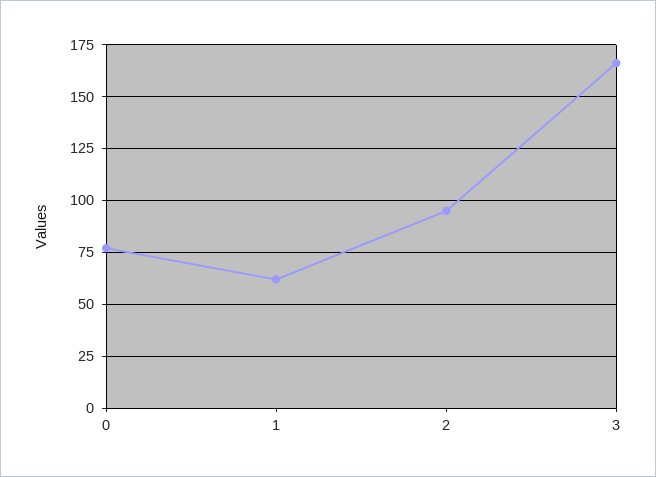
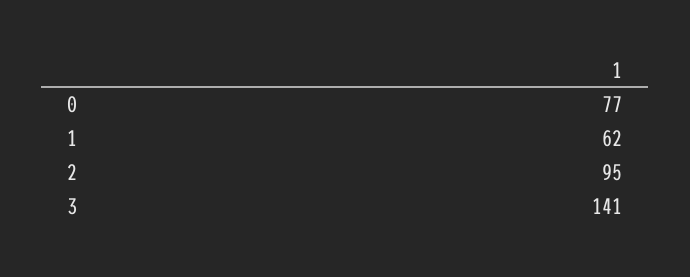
3: 165 -> 141

